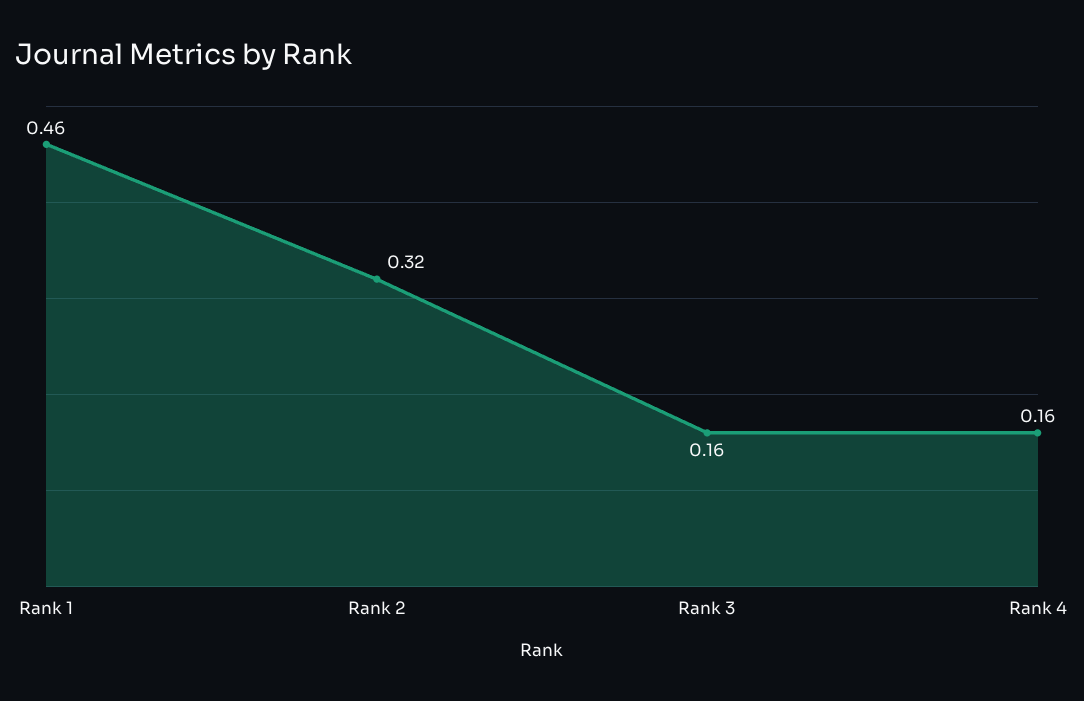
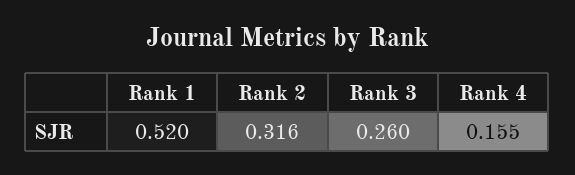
Rank 1: 0.46 -> 0.52
Rank 3: 0.16 -> 0.26

